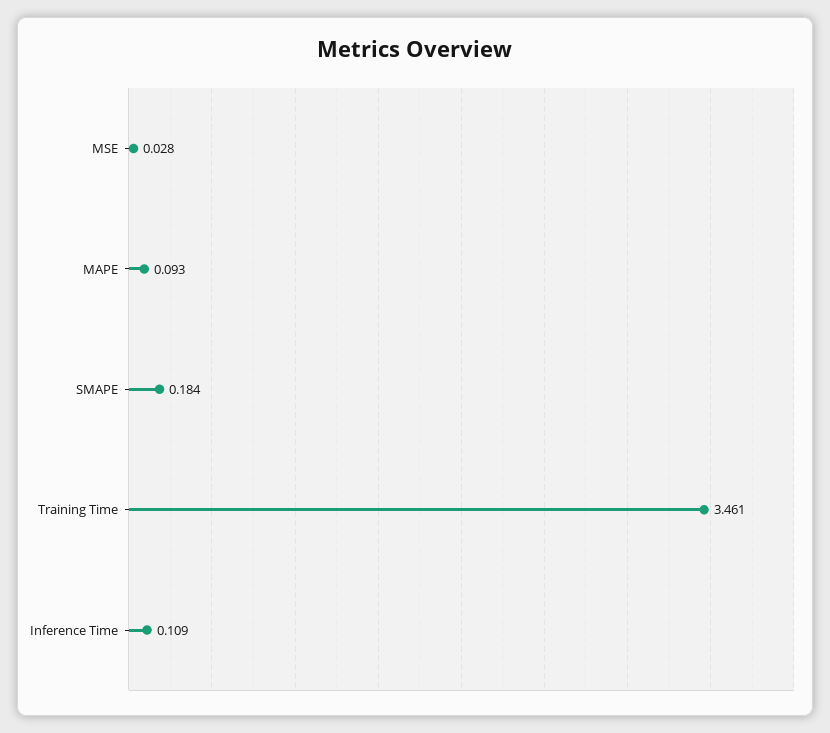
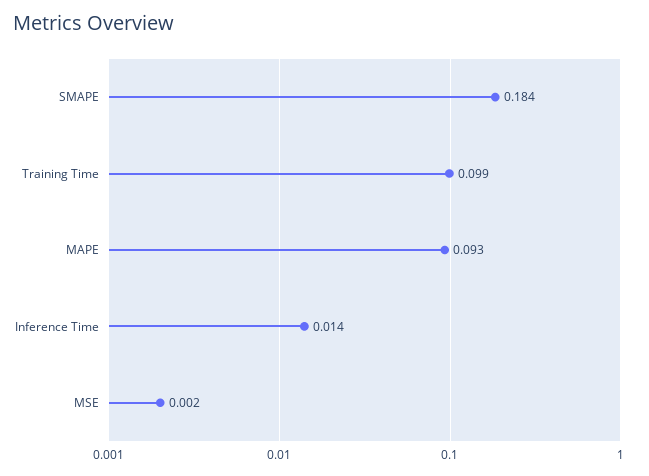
MSE: 0.028 -> 0.002
Training Time: 3.461 -> 0.099
Inference Time: 0.109 -> 0.014

